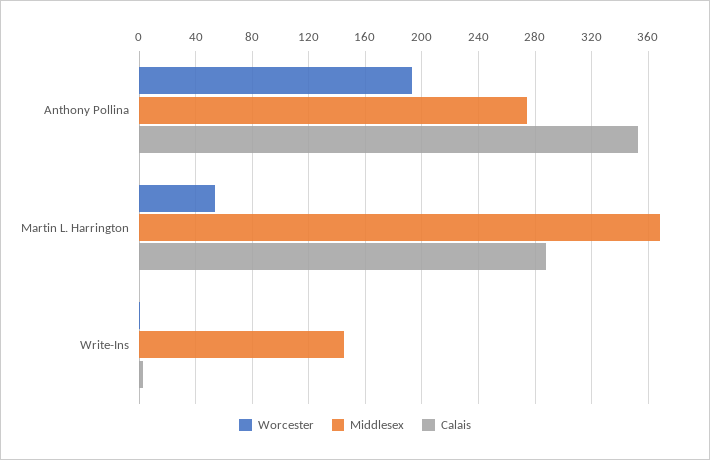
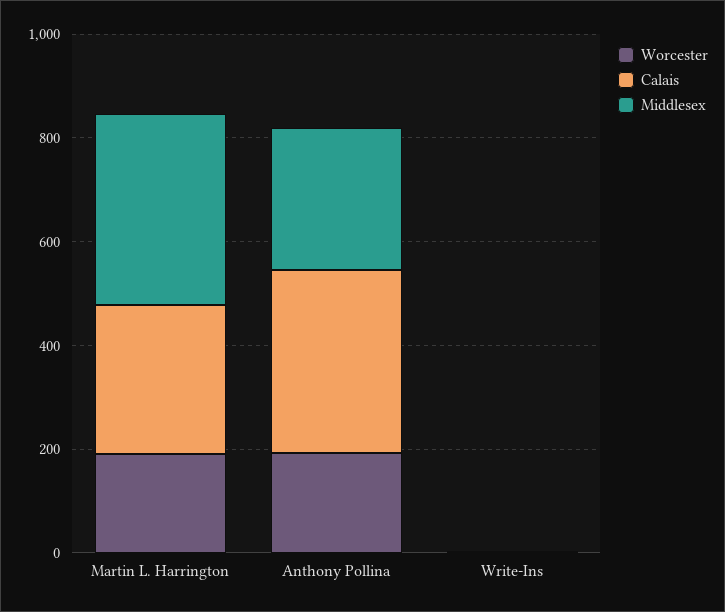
Worcester, Martin L. Harrington: 55 -> 200
Middlesex, Write-Ins: 145 -> 0

